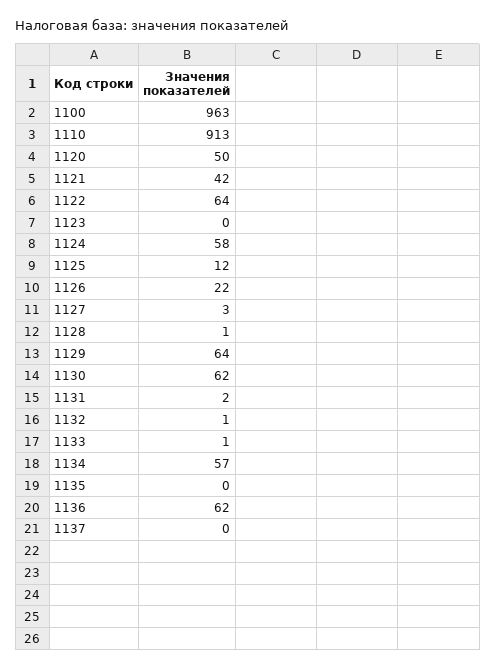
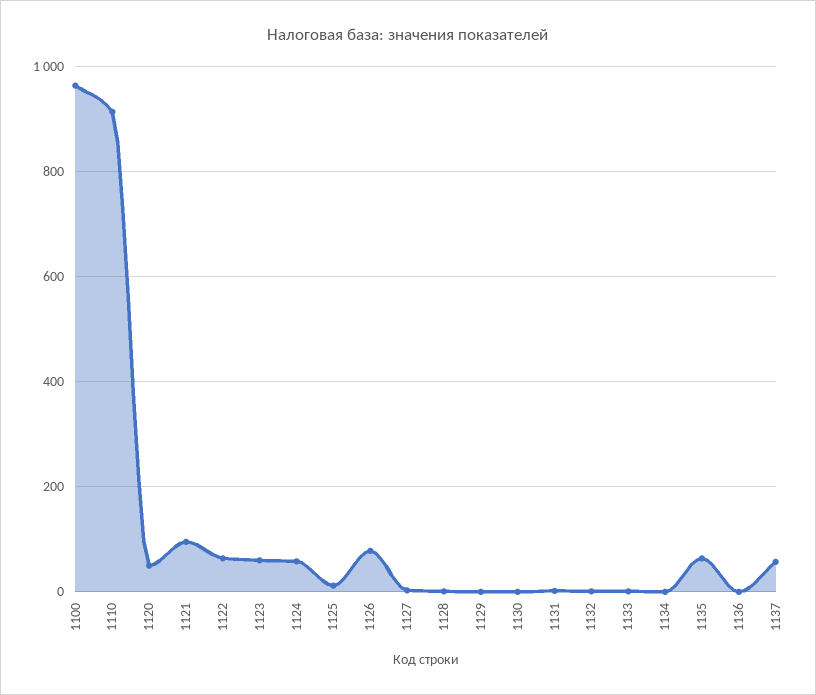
1121: 42 -> 100
1123: 0 -> 60
1126: 22 -> 80
1129: 64 -> 0
1130: 62 -> 0
1134: 57 -> 0
1135: 0 -> 60
1136: 62 -> 0
1137: 0 -> 60

